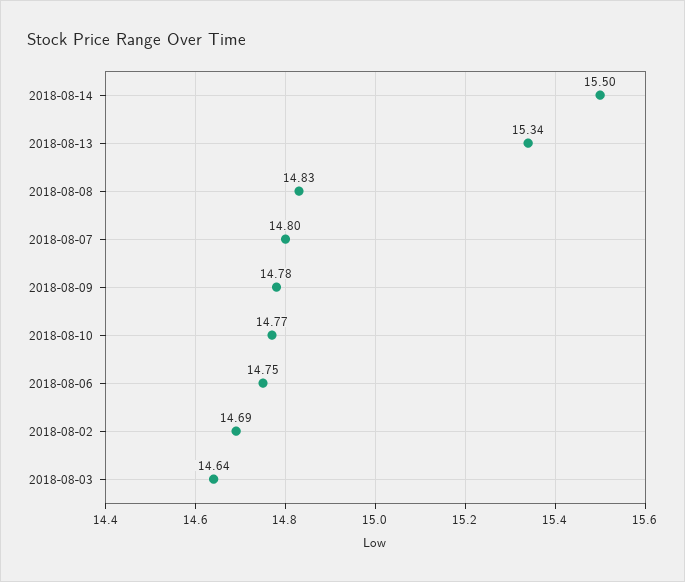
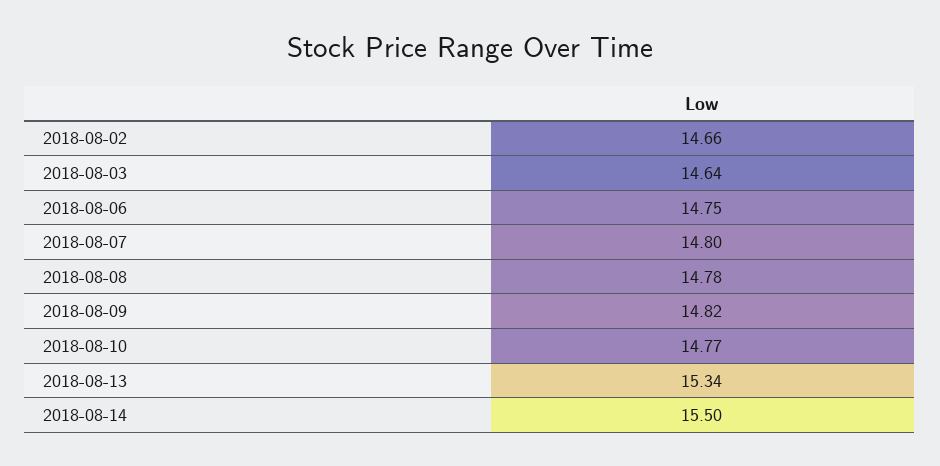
2018-08-08: 14.83 -> 14.78
2018-08-09: 14.78 -> 14.82
2018-08-02: 14.69 -> 14.66

